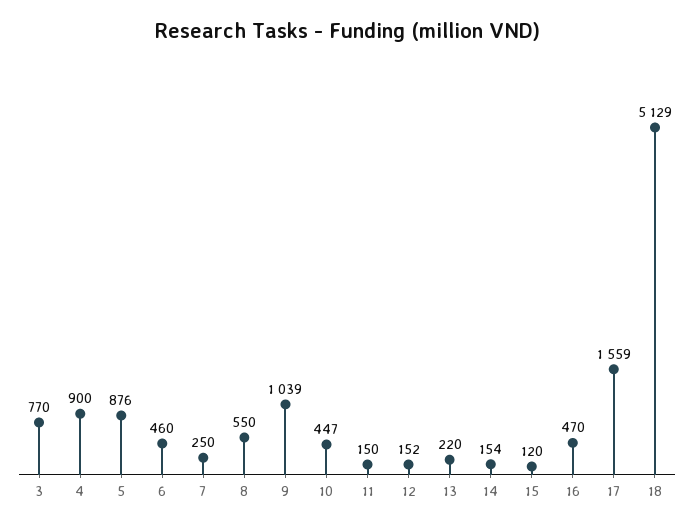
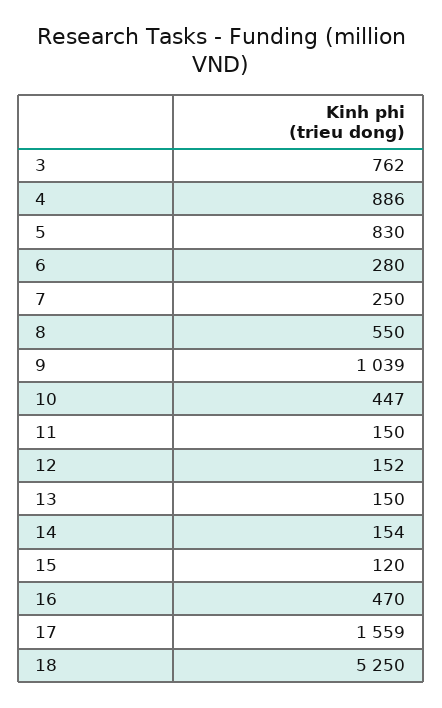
3: 770 -> 762
4: 900 -> 886
5: 876 -> 830
6: 460 -> 280
13: 220 -> 150
18: 5129 -> 5250

